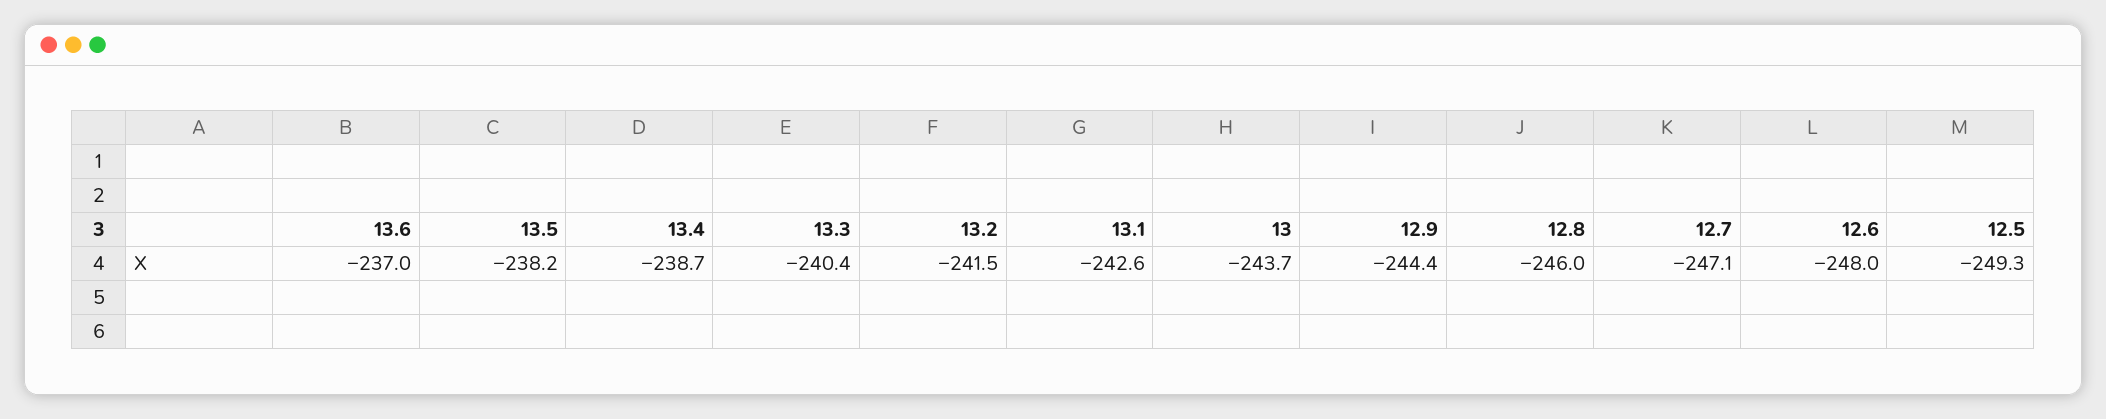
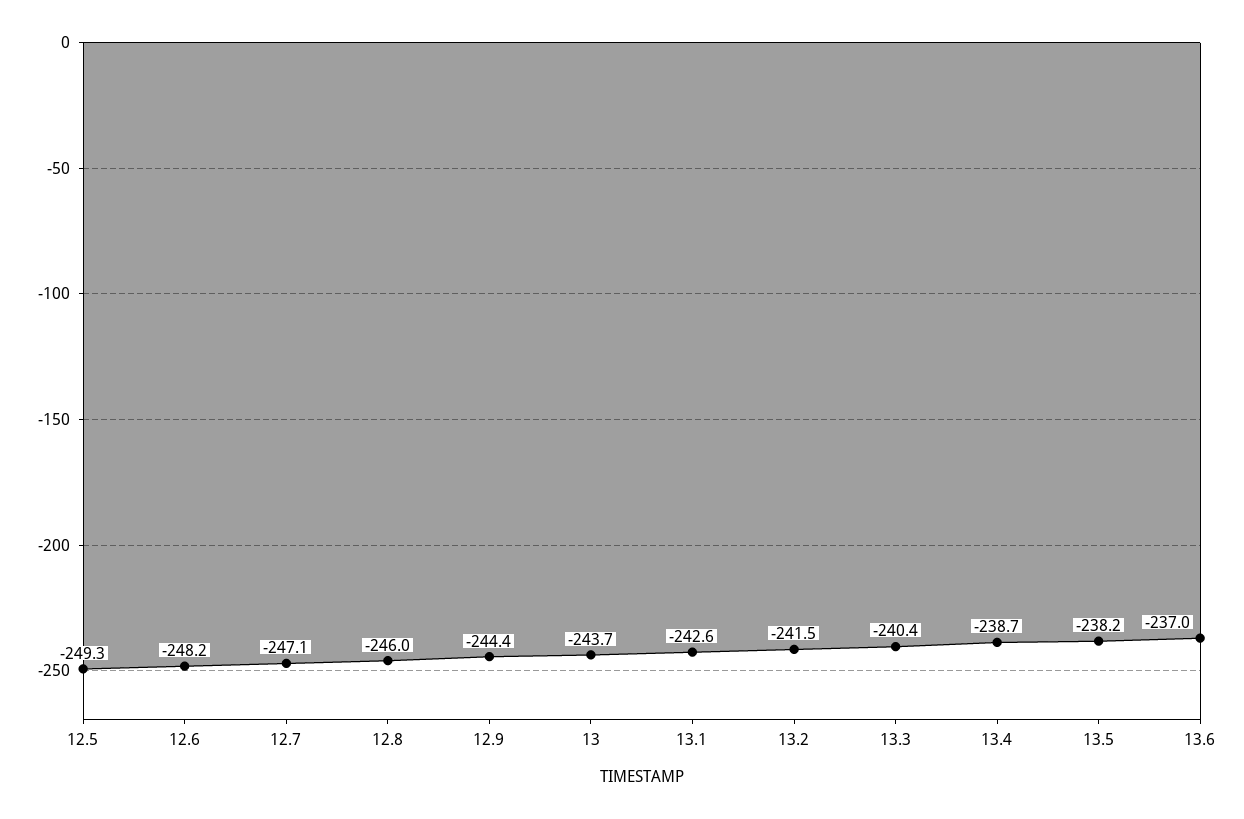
12.6: -248 -> -248.2

